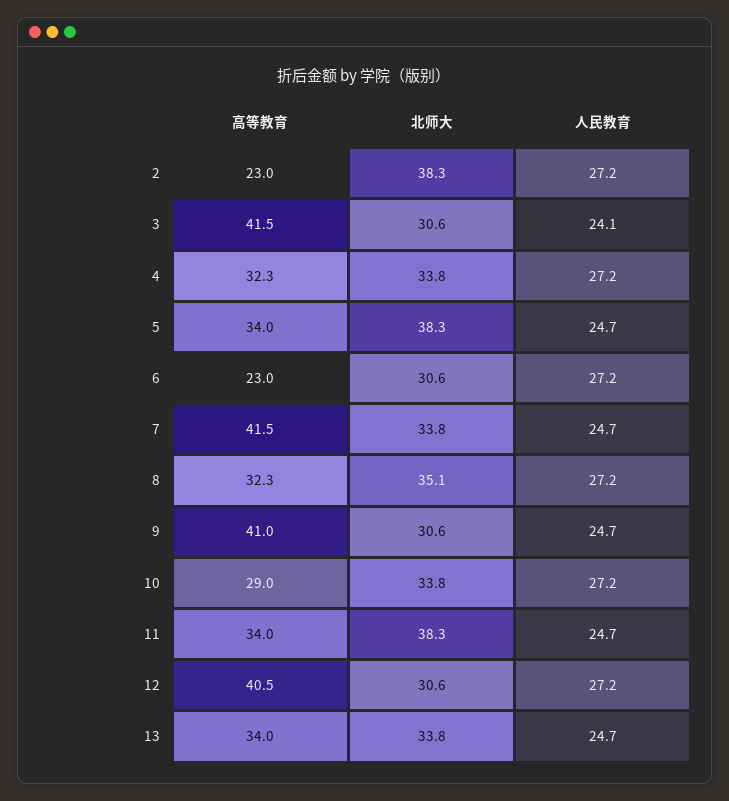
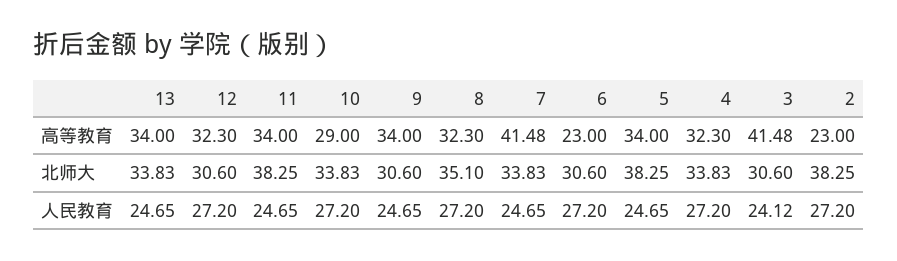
高等教育, 9: 41 -> 34
高等教育, 12: 40.5 -> 32.3

